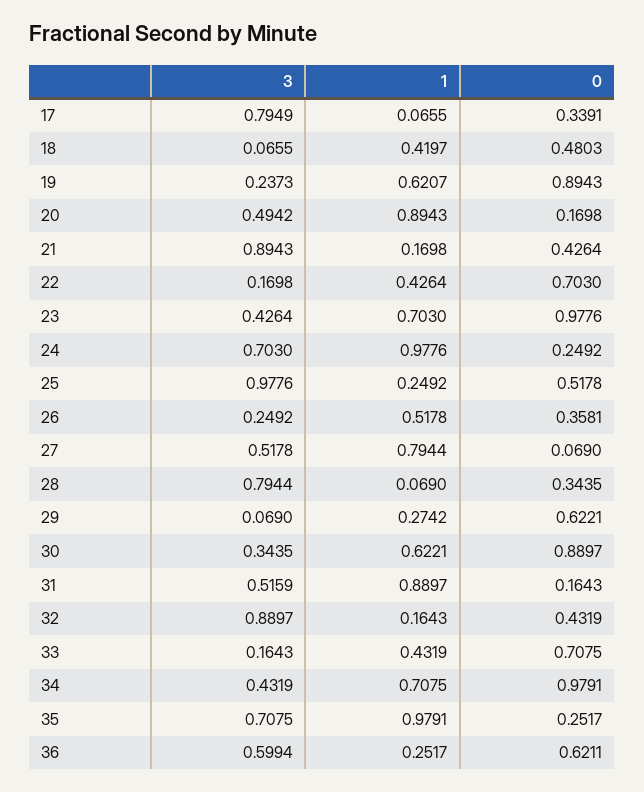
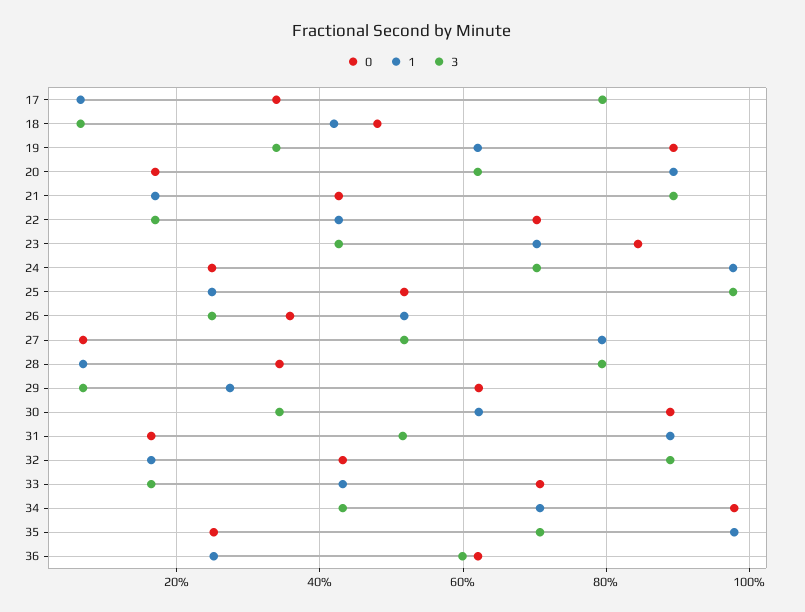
3, 19: 0.2373 -> 0.34
3, 20: 0.4942 -> 0.62
0, 23: 0.9776 -> 0.84

